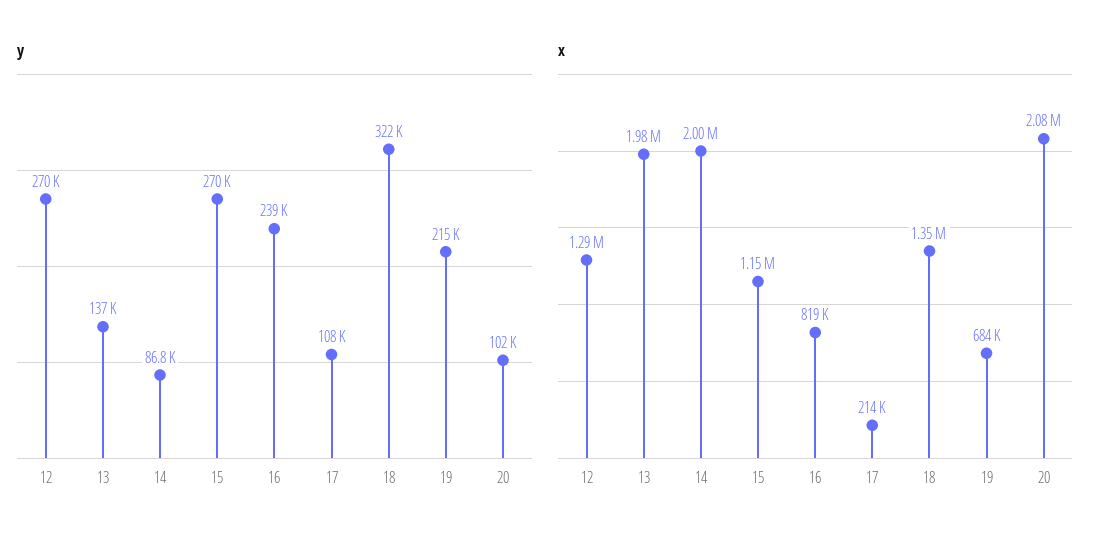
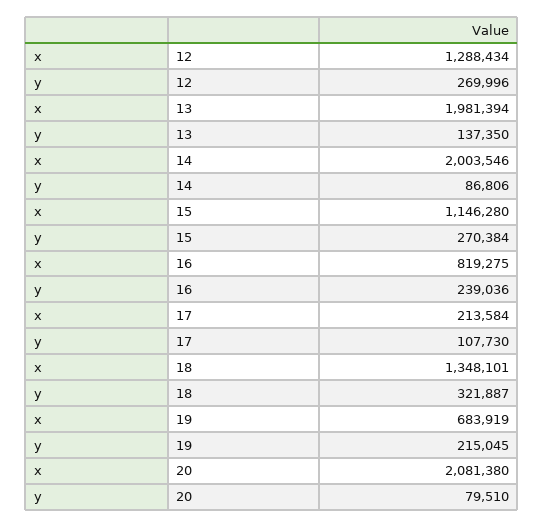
y, 20: 102000 -> 79510

